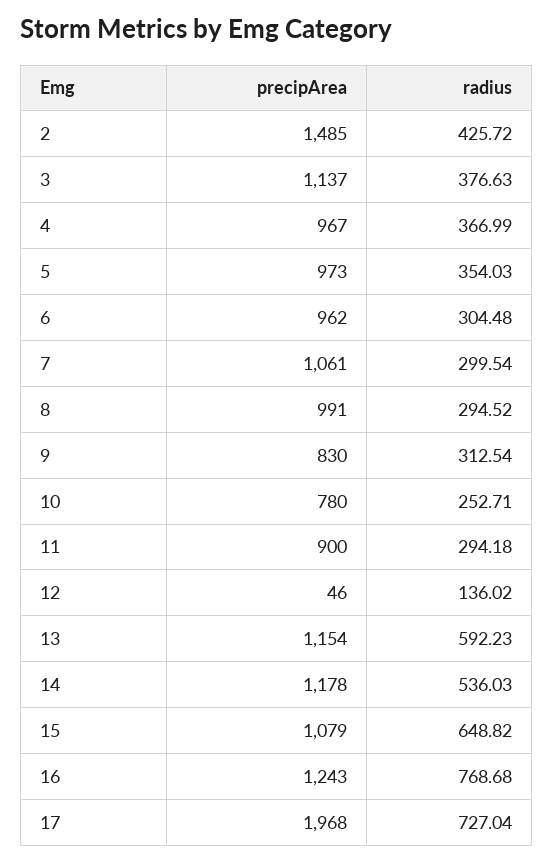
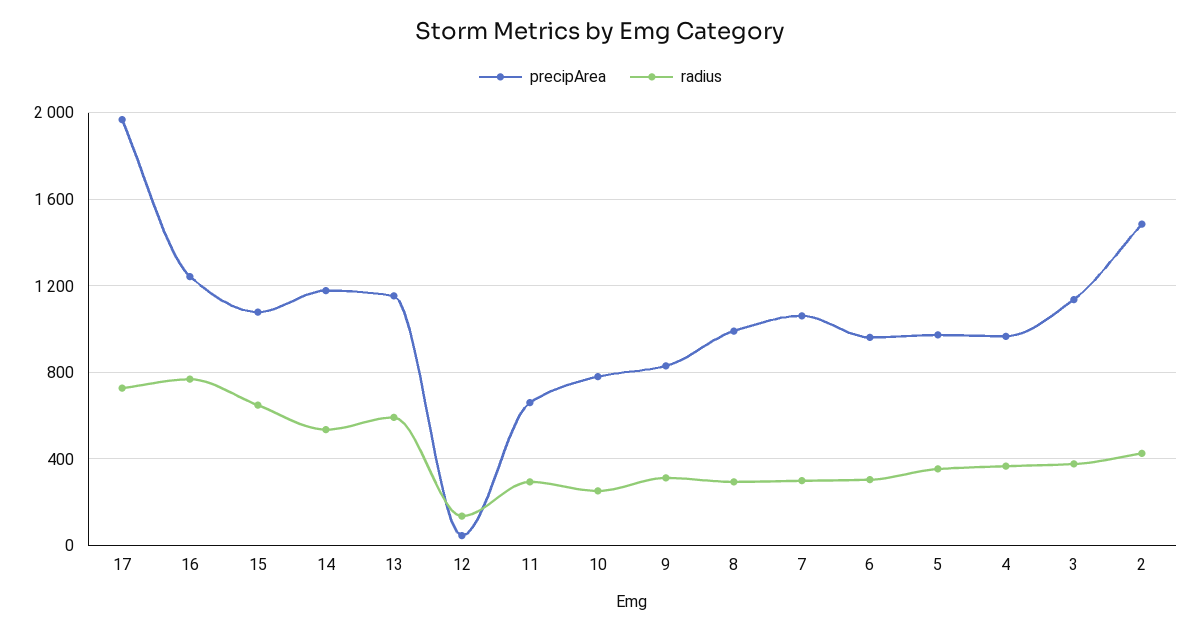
precipArea, 11: 900 -> 650

